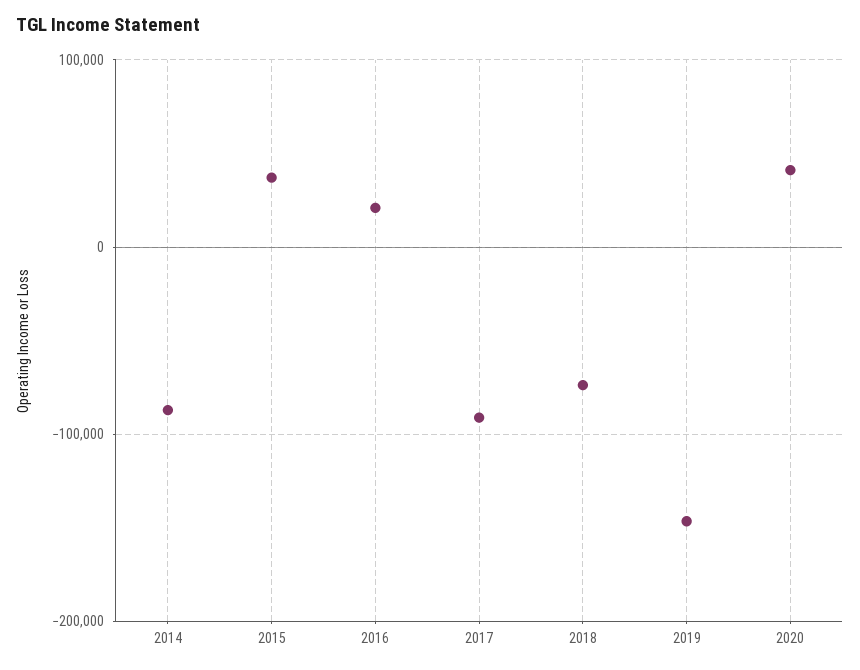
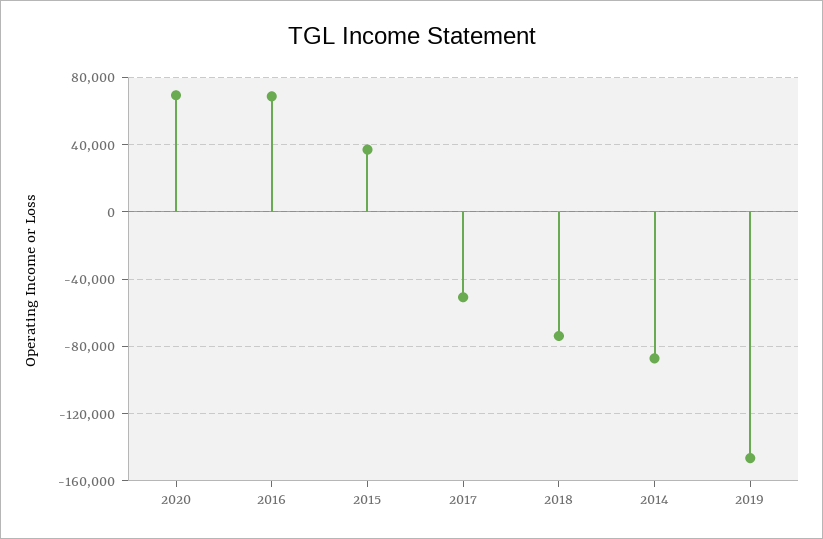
2016: 20000 -> 70000
2017: -90000 -> -50000
2020: 40000 -> 70000

